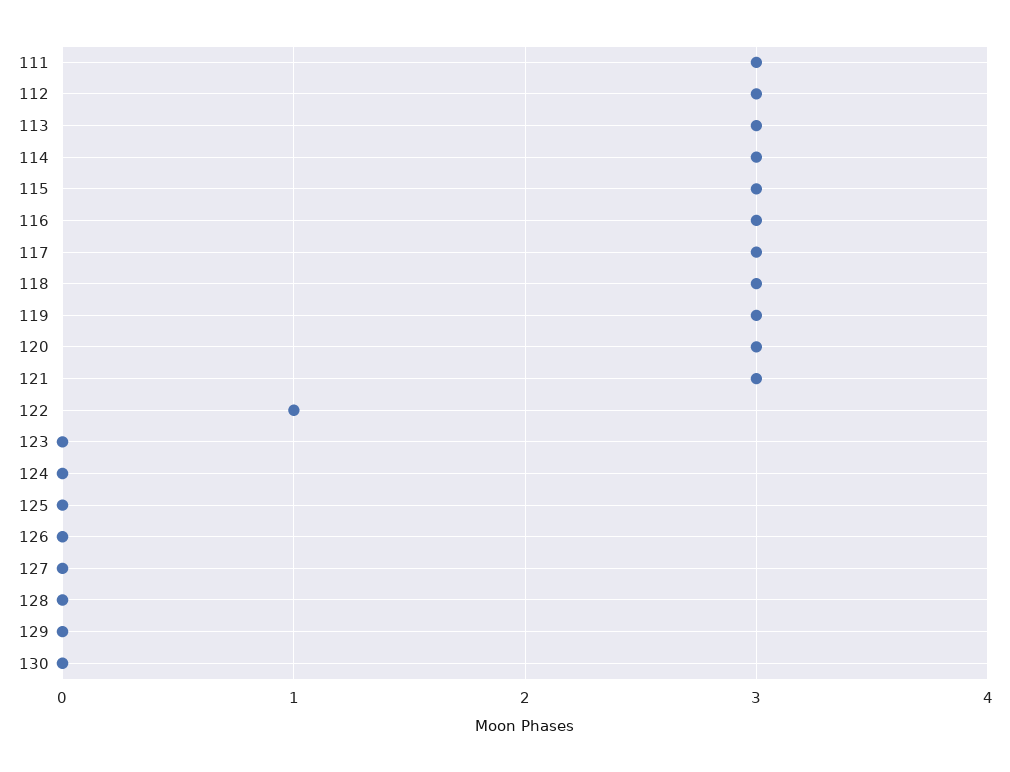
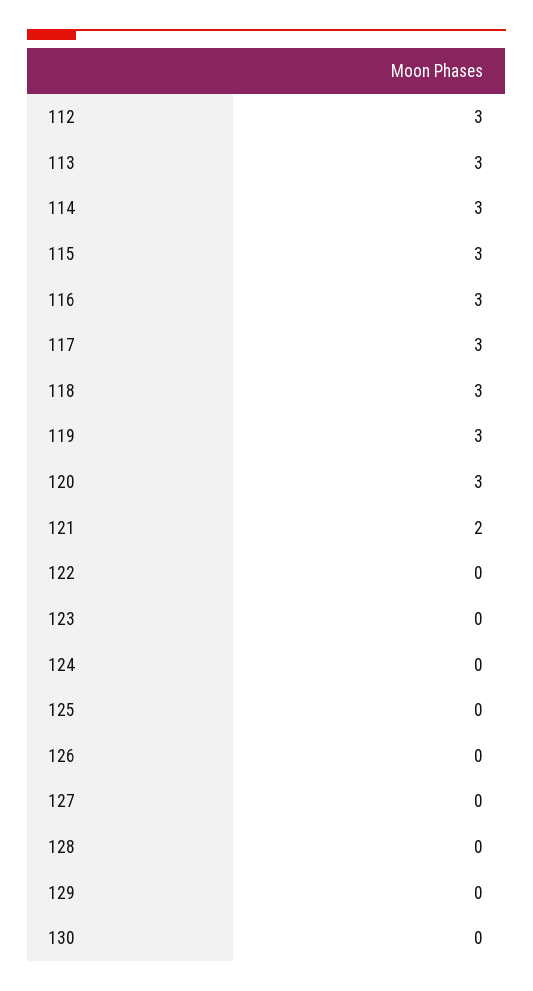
111: 3 -> none
121: 3 -> 2
122: 1 -> 0

